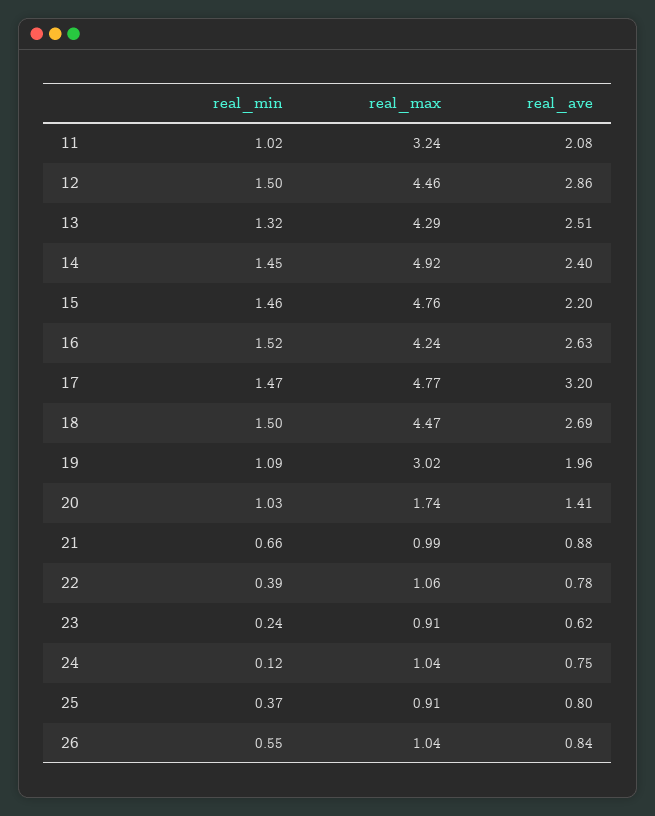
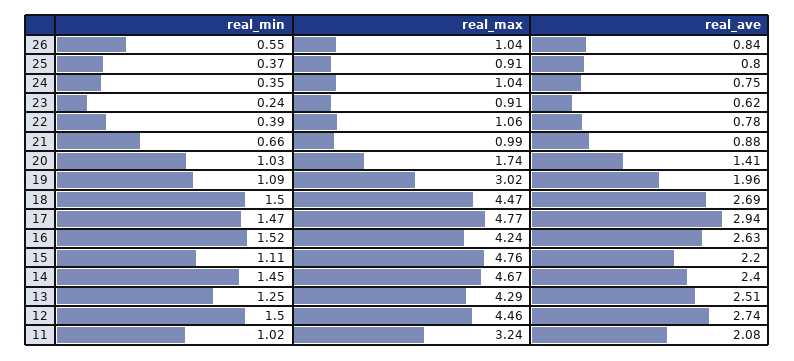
real_ave, 12: 2.86 -> 2.74
real_min, 13: 1.32 -> 1.25
real_max, 14: 4.92 -> 4.67
real_min, 15: 1.46 -> 1.11
real_ave, 17: 3.2 -> 2.94
real_min, 24: 0.12 -> 0.35

